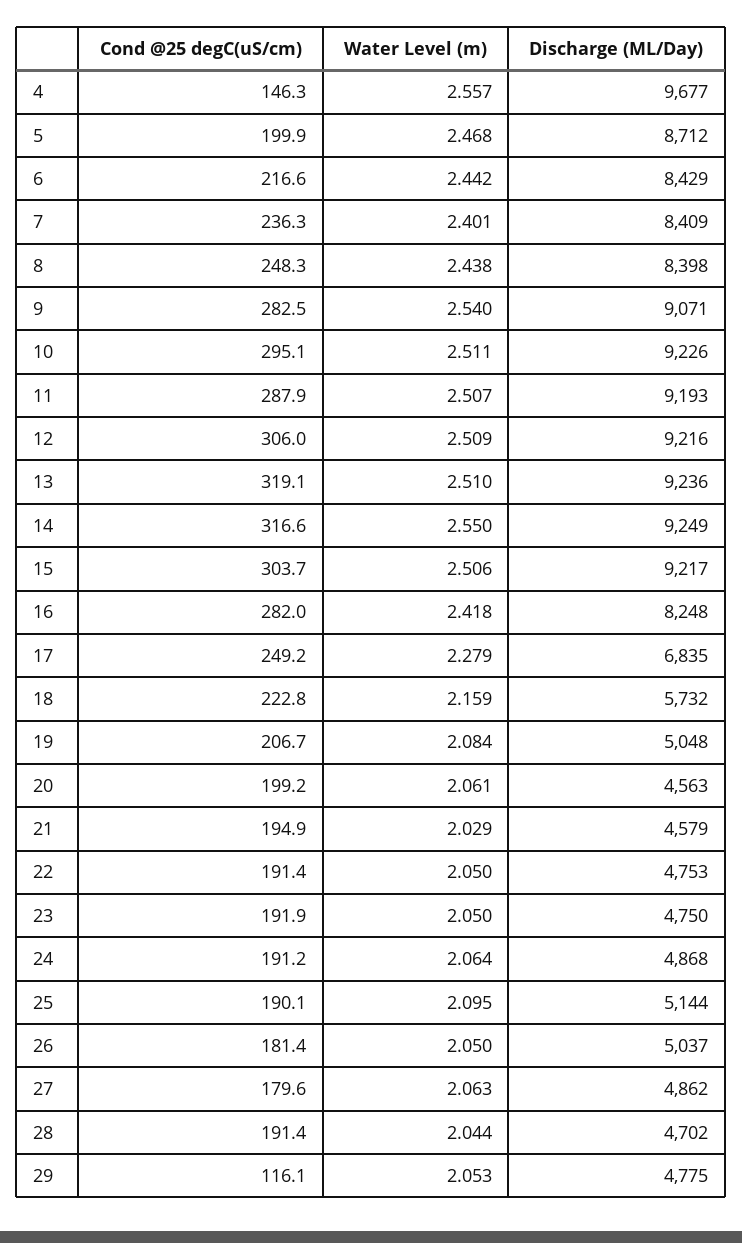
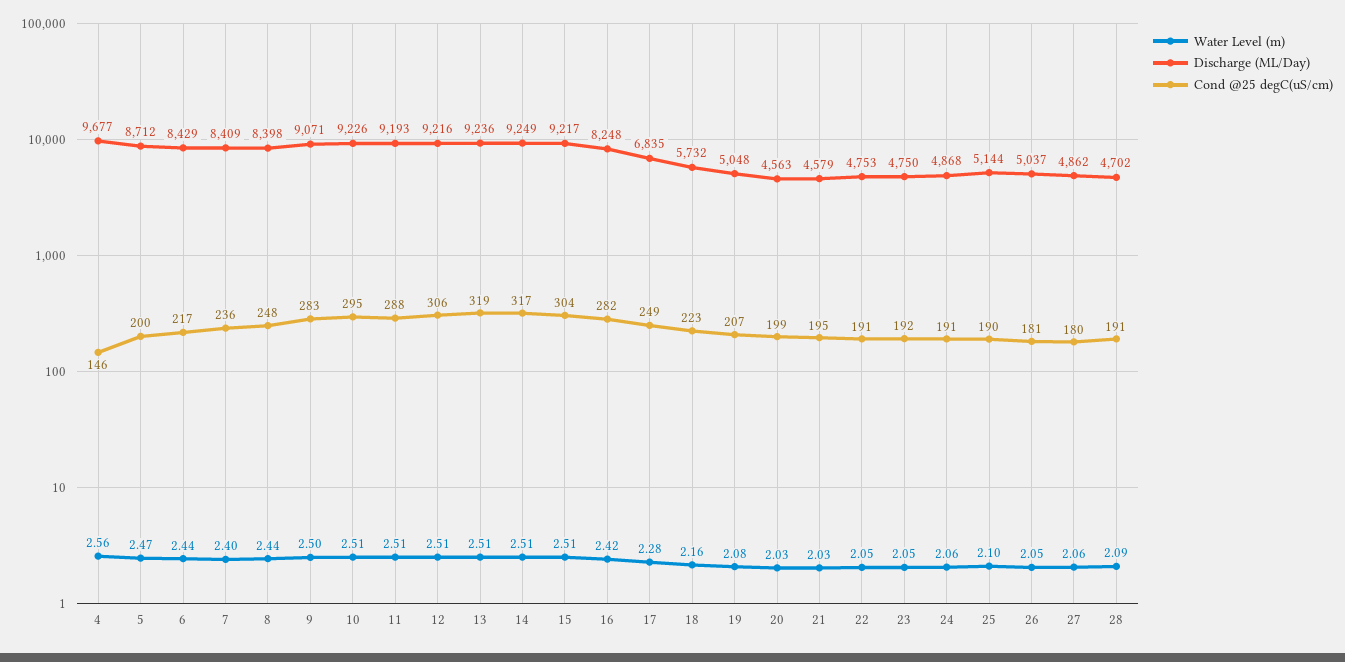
Water Level (m), 9: 2.54 -> 2.5
Water Level (m), 14: 2.55 -> 2.51
Water Level (m), 20: 2.061 -> 2.03
Water Level (m), 28: 2.044 -> 2.09
Cond @25 degC(uS/cm), 29: 116.1 -> none
Water Level (m), 29: 2.053 -> none
Discharge (ML/Day), 29: 4775 -> none

